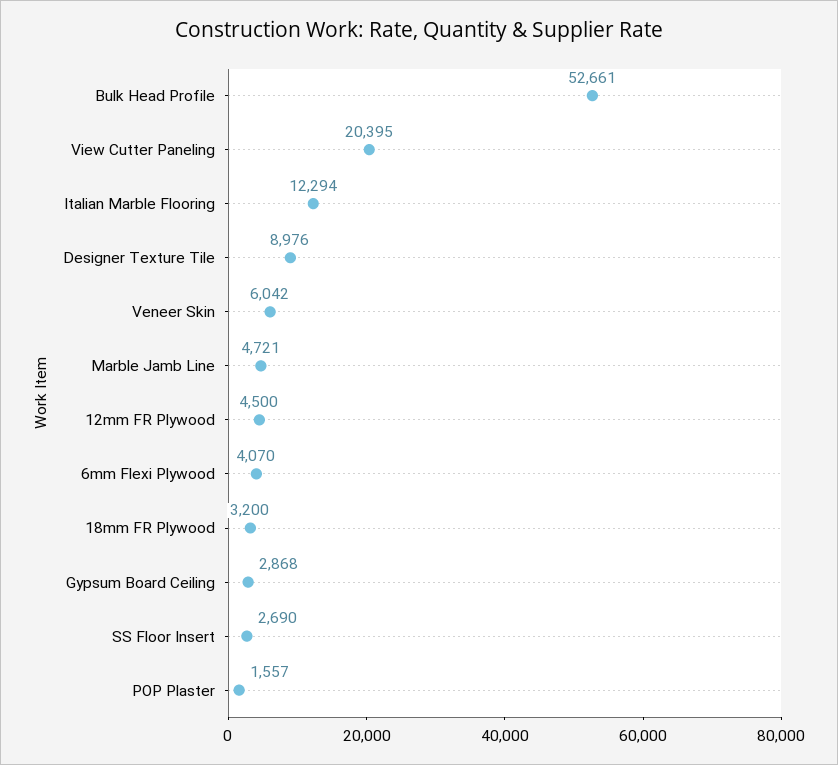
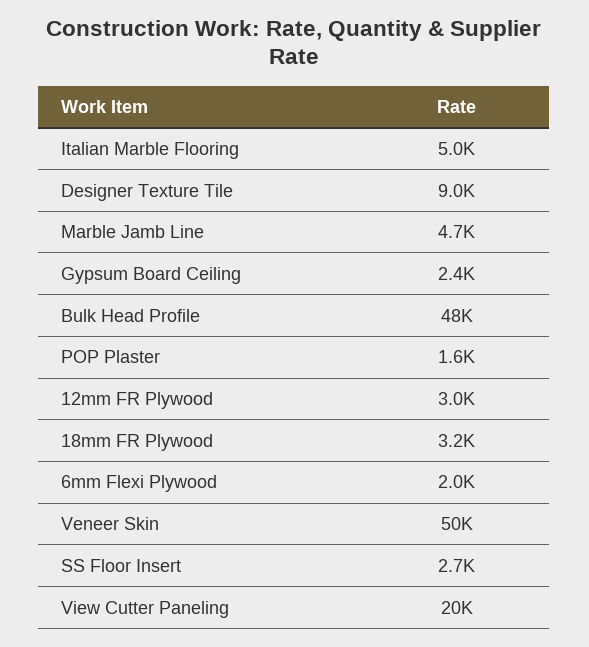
Bulk Head Profile: 52661 -> 48000
Italian Marble Flooring: 12294 -> 5000
Veneer Skin: 6042 -> 50000
12mm FR Plywood: 4500 -> 3000
6mm Flexi Plywood: 4070 -> 2000
Gypsum Board Ceiling: 2868 -> 2400

